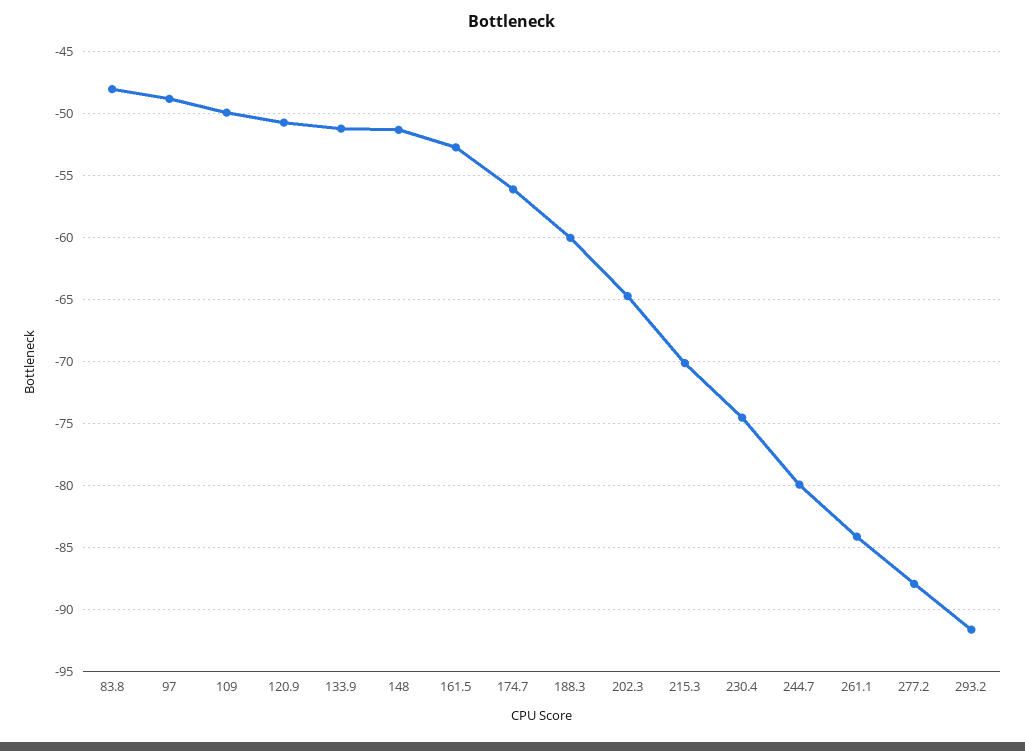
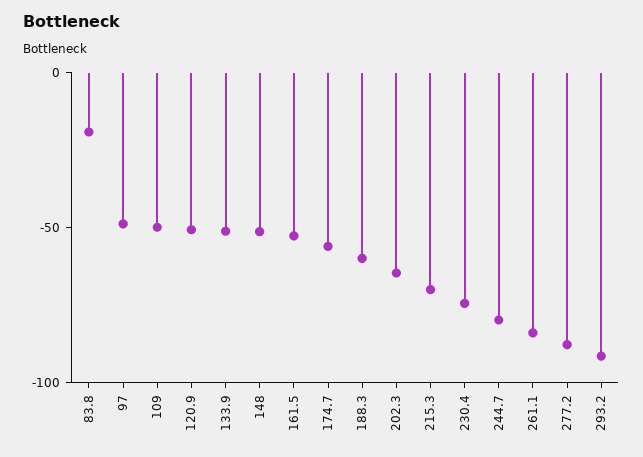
83.8: -48 -> -20

